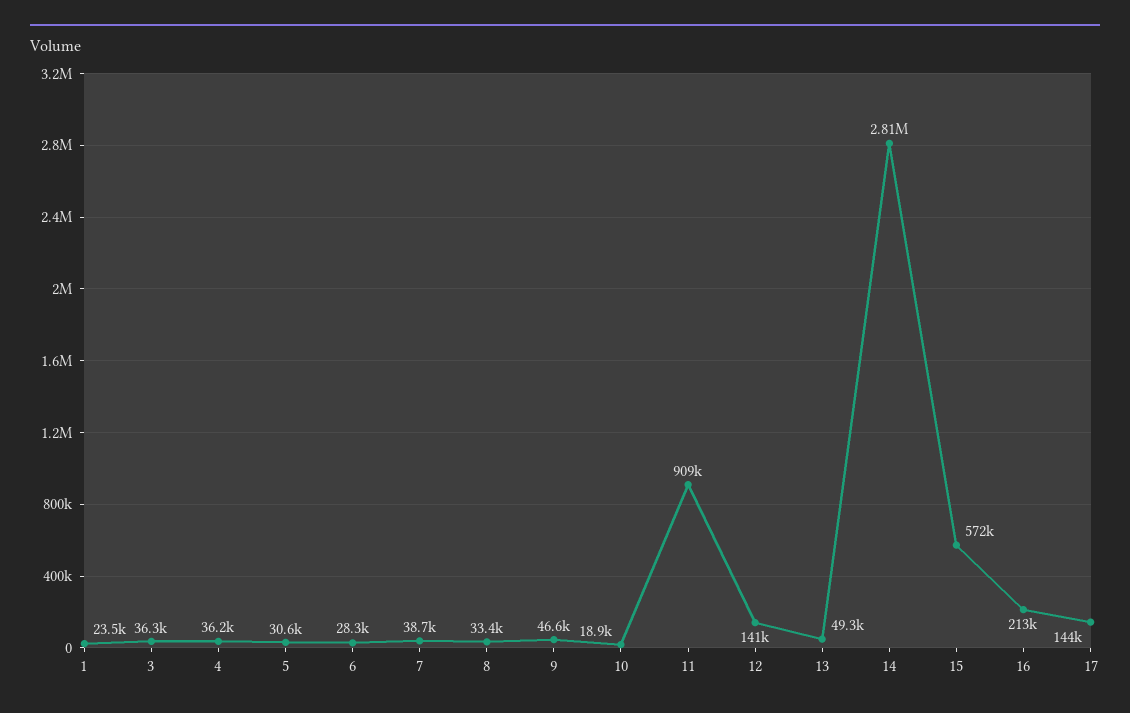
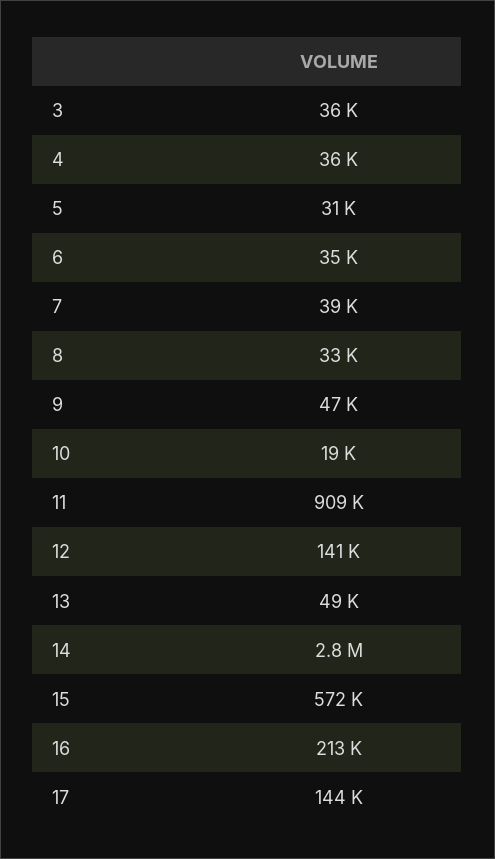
1: 23500 -> none
6: 28300 -> 35000

